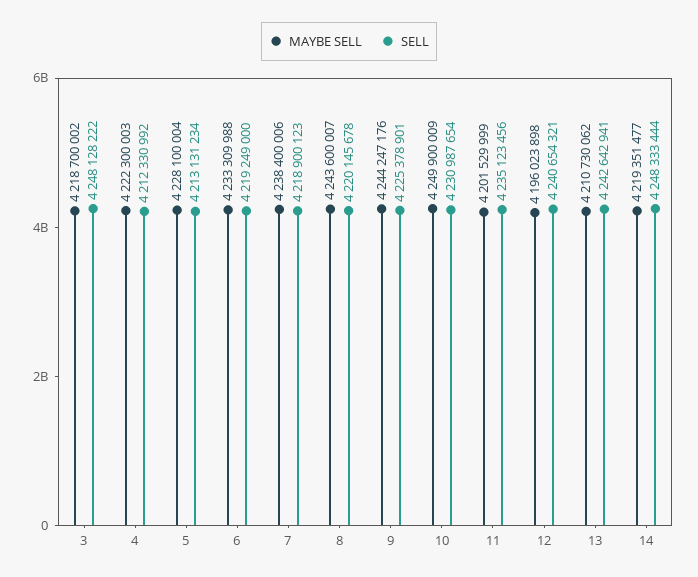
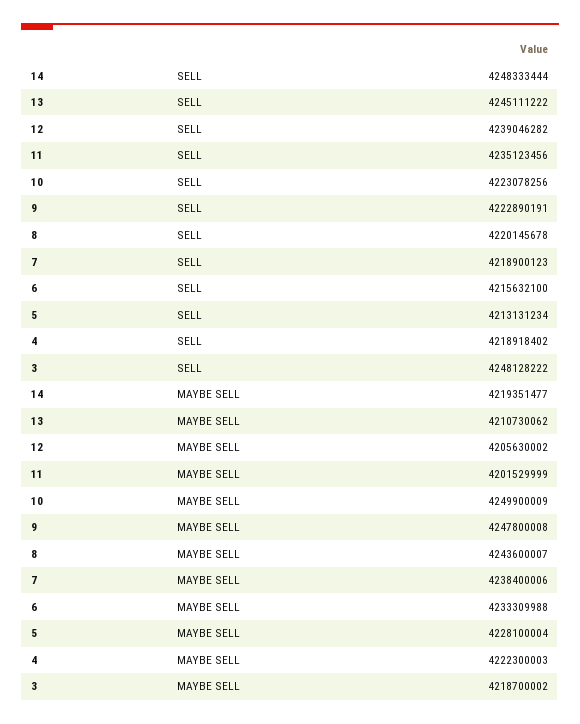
SELL, 4: 4212330992 -> 4218918402
SELL, 6: 4219249000 -> 4215632100
MAYBE SELL, 9: 4244247176 -> 4247800008
SELL, 9: 4225378901 -> 4222890191
SELL, 10: 4230987654 -> 4223078256
MAYBE SELL, 12: 4196023898 -> 4205630002
SELL, 12: 4240654321 -> 4239046282
SELL, 13: 4242642941 -> 4245111222

